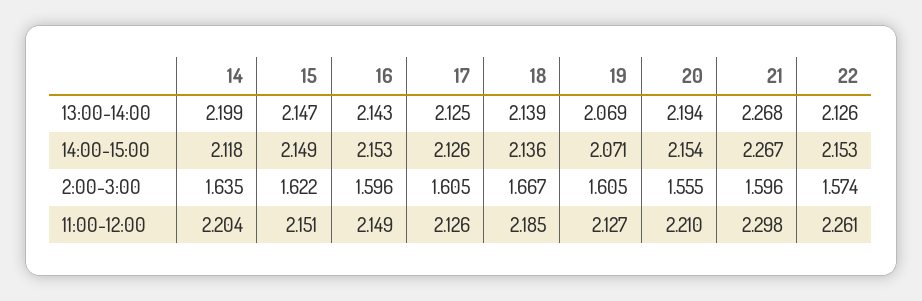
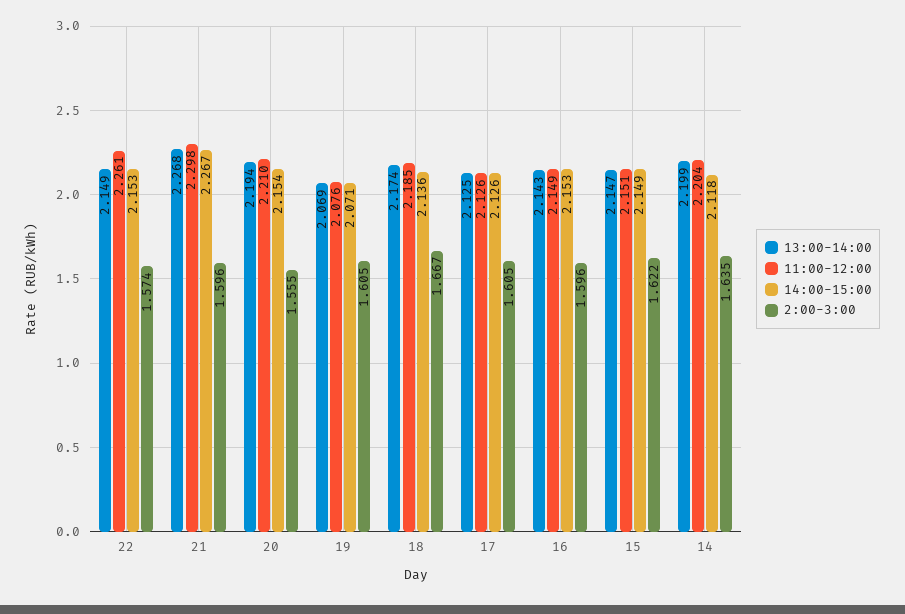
13:00-14:00, 18: 2.139 -> 2.174
13:00-14:00, 22: 2.126 -> 2.149
11:00-12:00, 19: 2.127 -> 2.076

